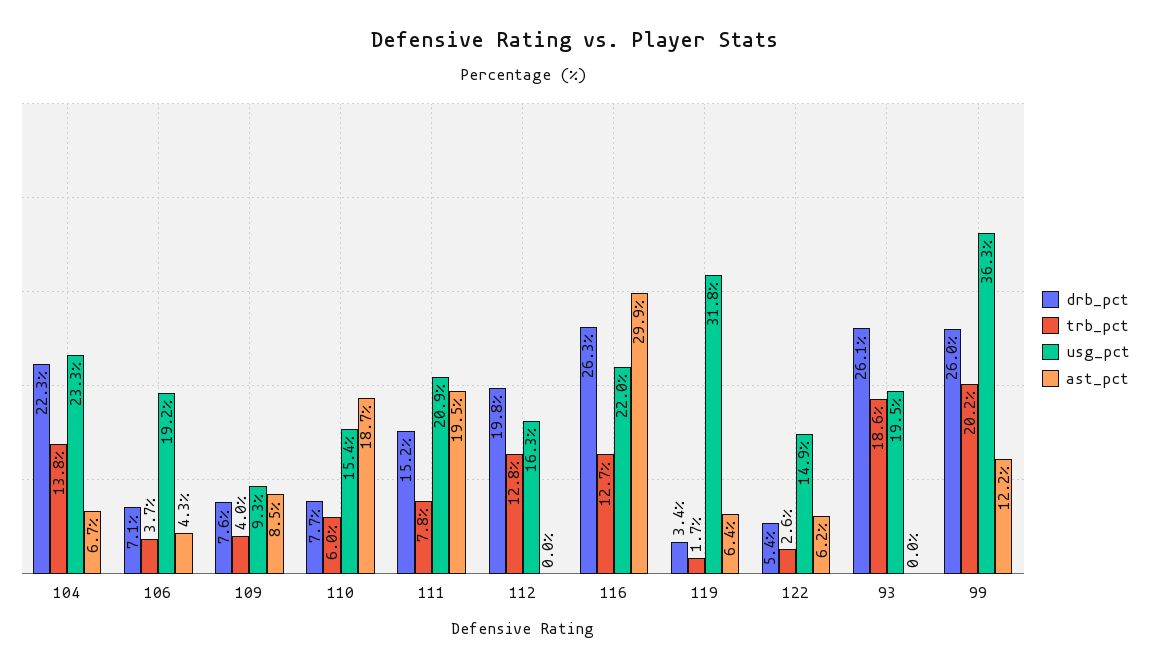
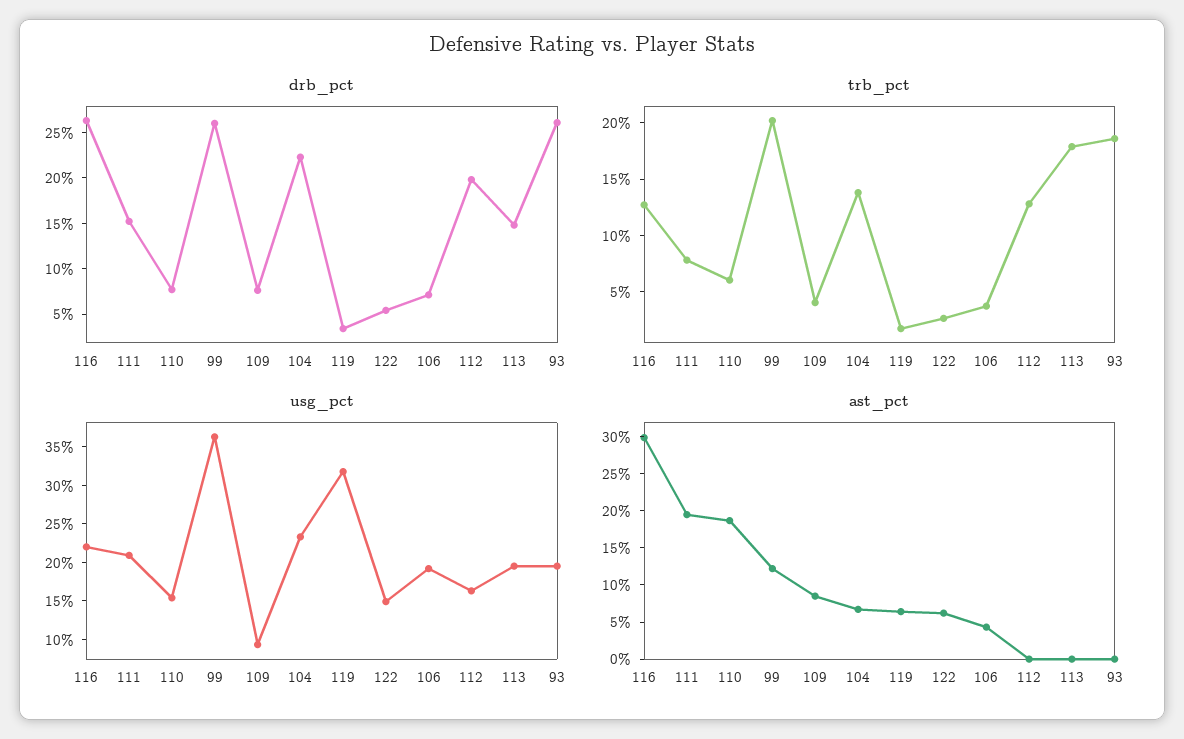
drb_pct, 113: none -> 15
trb_pct, 113: none -> 18
usg_pct, 113: none -> 20
ast_pct, 113: none -> 0

